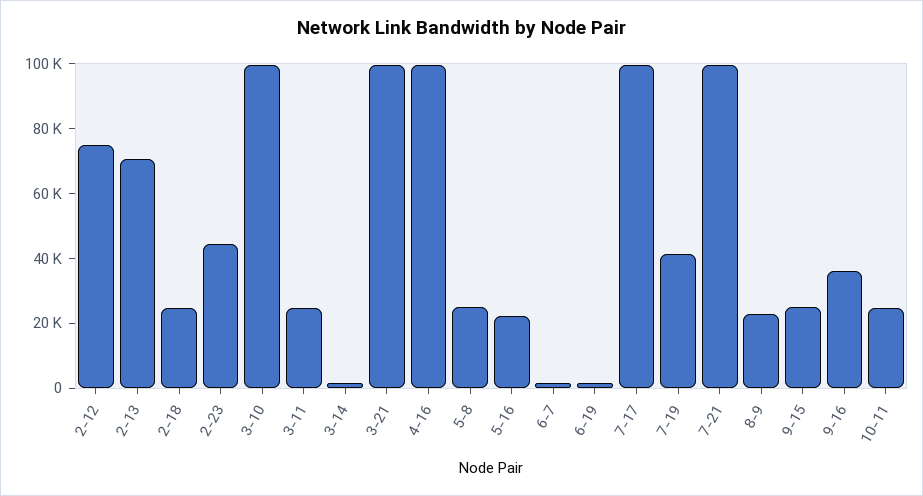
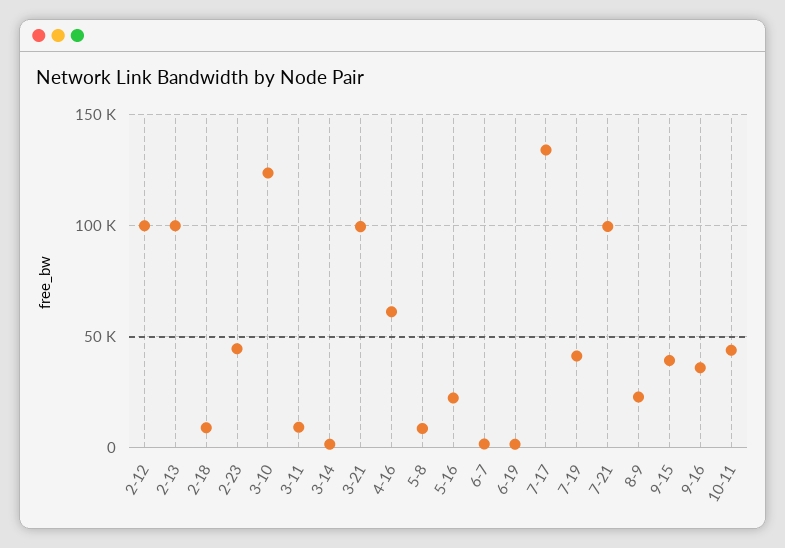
2-12: 75000 -> 100000
2-13: 70000 -> 100000
2-18: 25000 -> 10000
3-10: 100000 -> 125000
3-11: 25000 -> 10000
4-16: 100000 -> 60000
5-8: 25000 -> 10000
7-17: 100000 -> 135000
9-15: 25000 -> 40000
10-11: 25000 -> 45000

